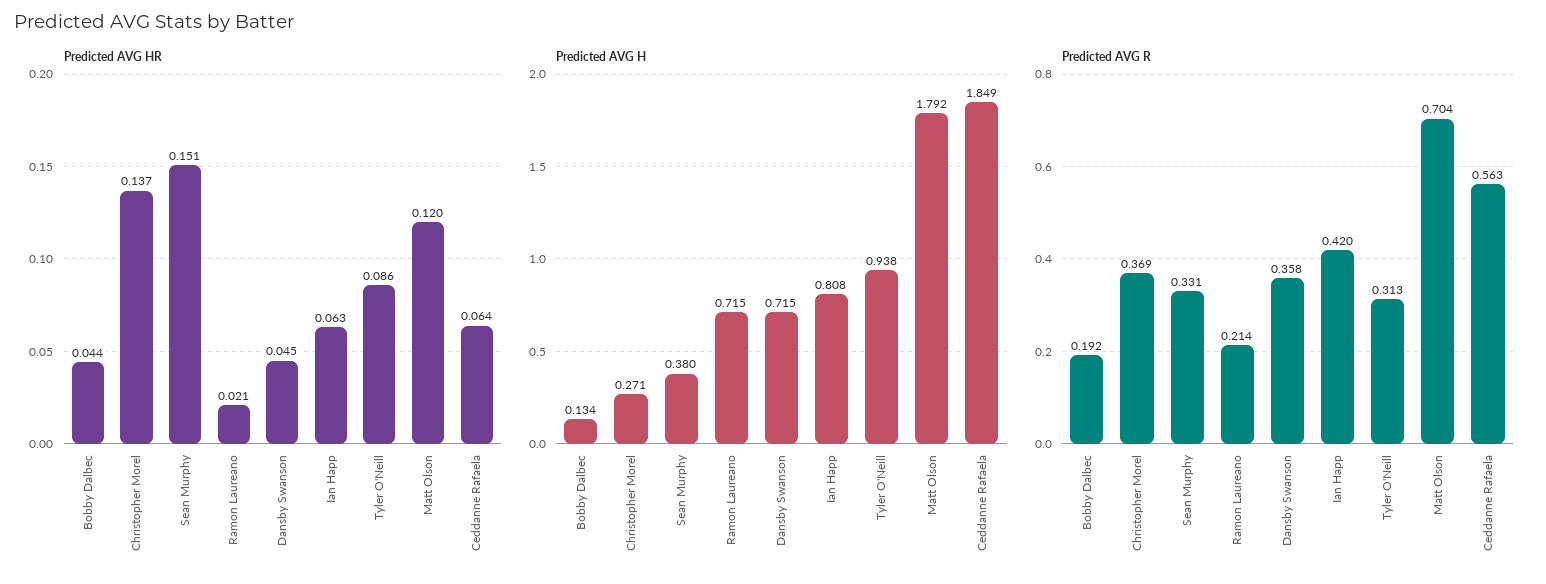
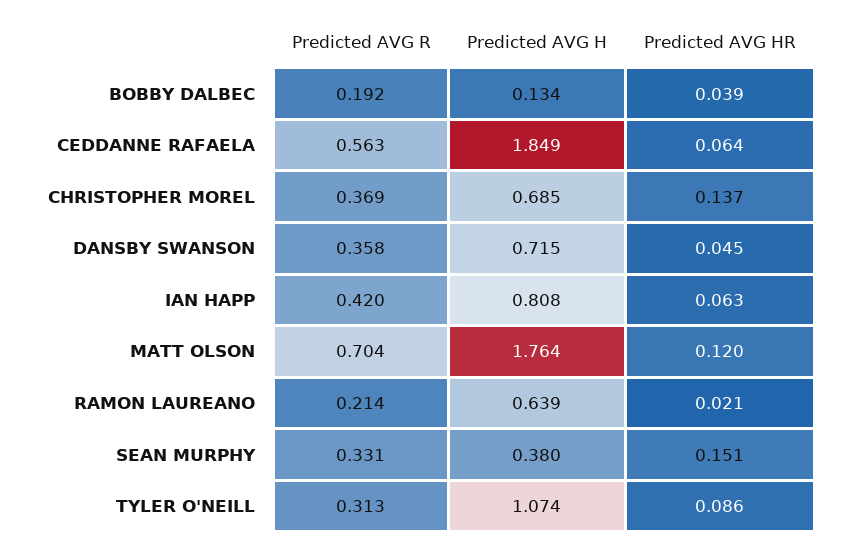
Predicted AVG HR, Bobby Dalbec: 0.044 -> 0.039
Predicted AVG H, Christopher Morel: 0.271 -> 0.685
Predicted AVG H, Ramon Laureano: 0.715 -> 0.639
Predicted AVG H, Tyler O'Neill: 0.938 -> 1.074
Predicted AVG H, Matt Olson: 1.792 -> 1.764

